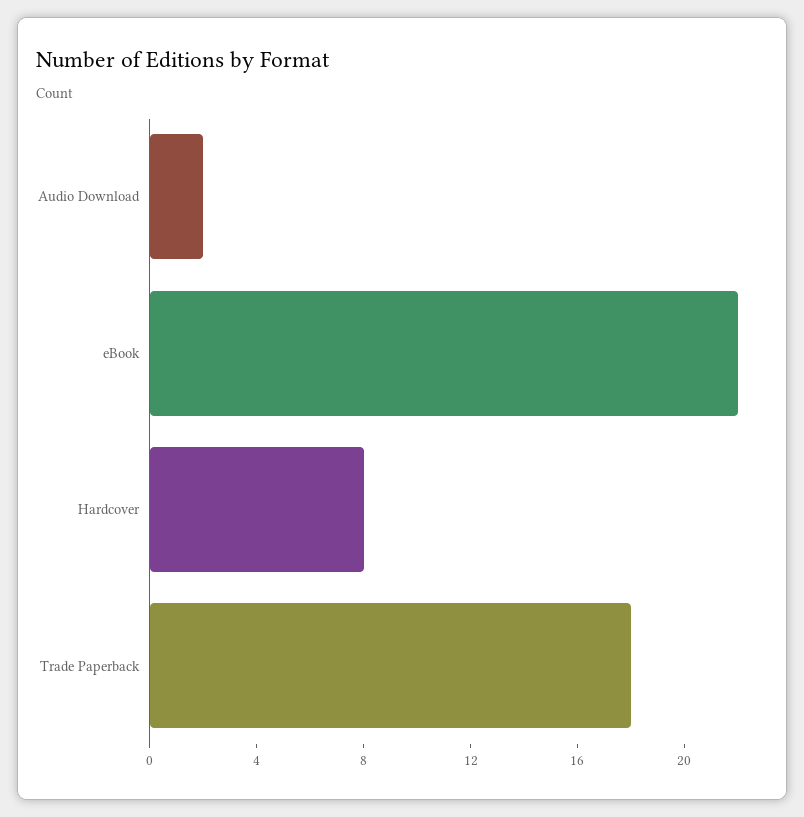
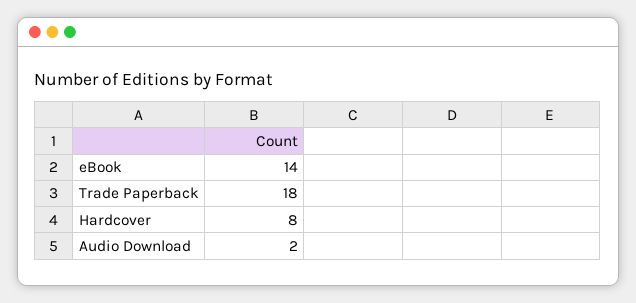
eBook: 22 -> 14

